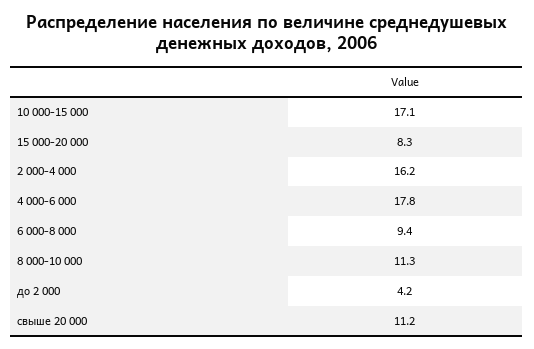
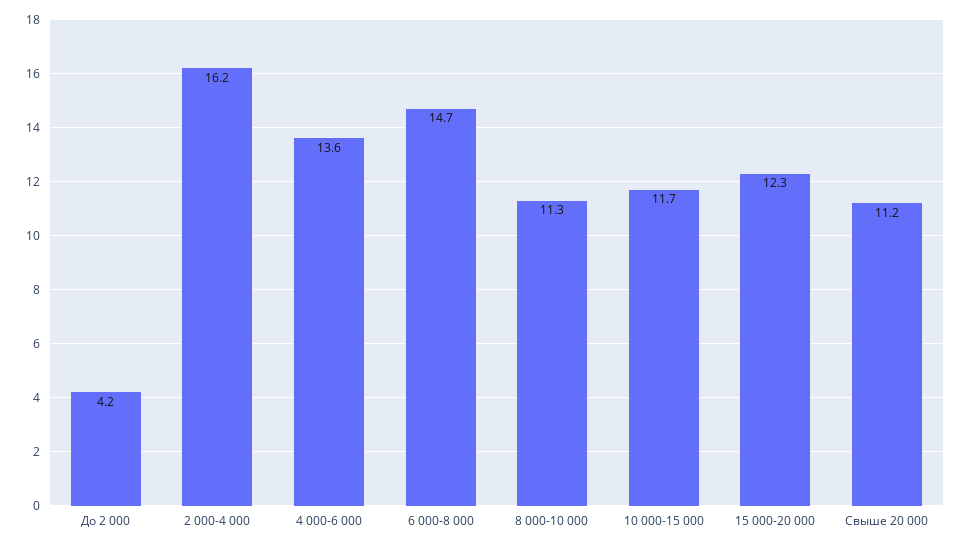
10 000-15 000: 17.1 -> 11.7
15 000-20 000: 8.3 -> 12.3
4 000-6 000: 17.8 -> 13.6
6 000-8 000: 9.4 -> 14.7

